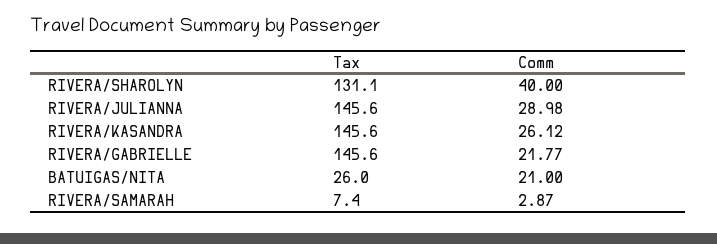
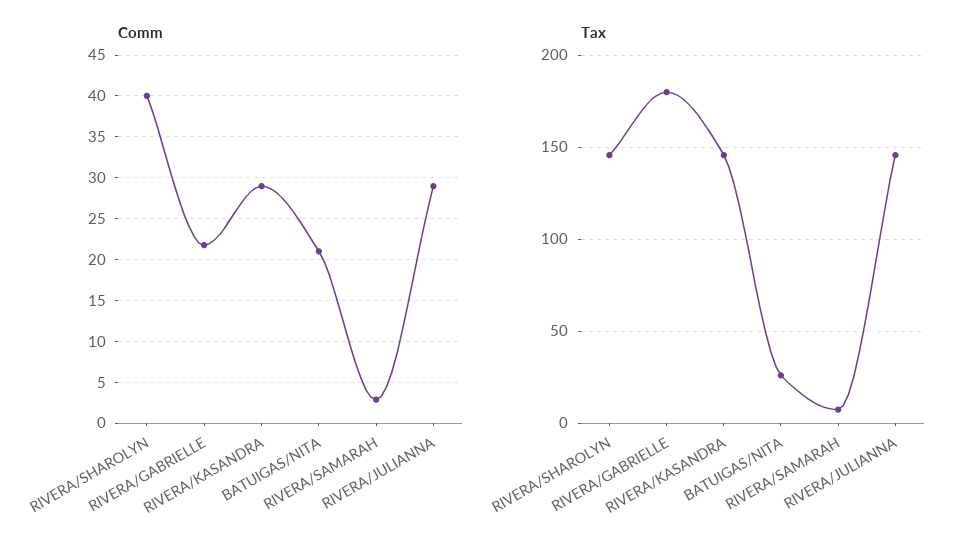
Tax, RIVERA/SHAROLYN: 131.1 -> 145
Comm, RIVERA/KASANDRA: 26.12 -> 29
Tax, RIVERA/GABRIELLE: 145.6 -> 180

